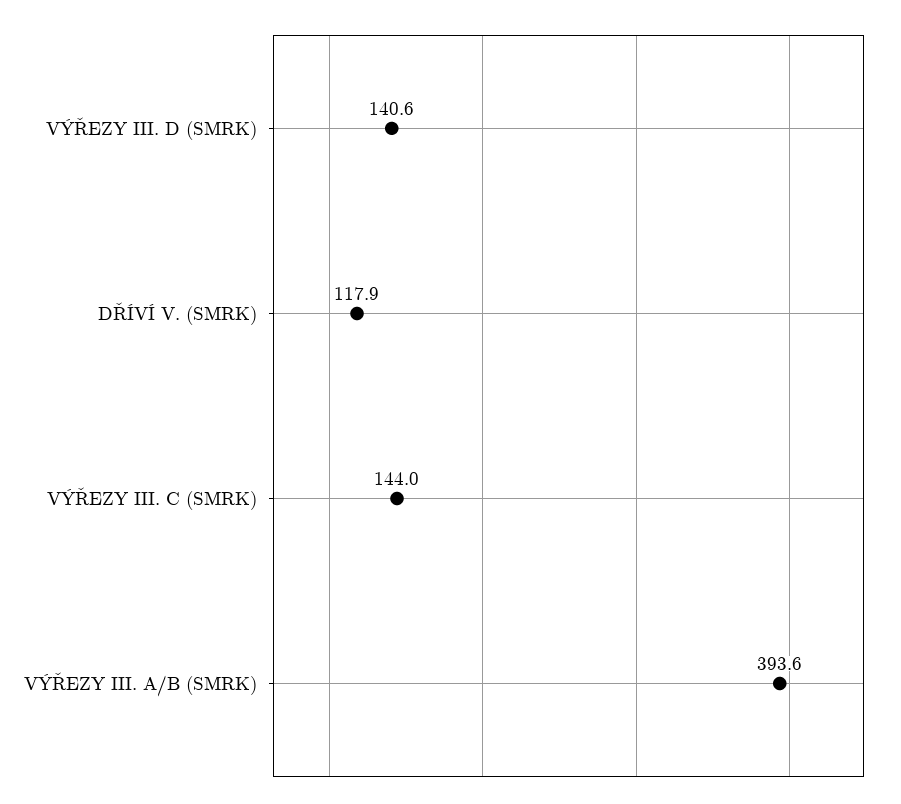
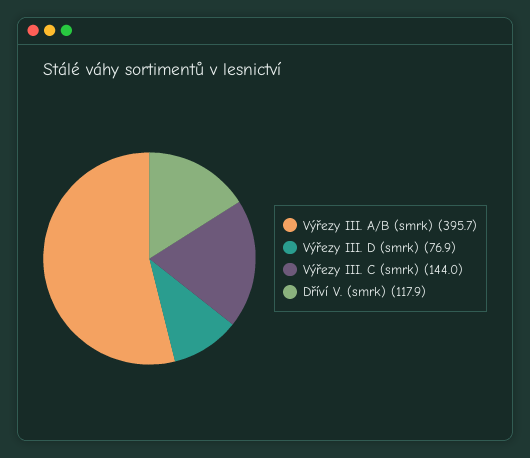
VÝŘEZY III. D (SMRK): 140.6 -> 76.9
VÝŘEZY III. A/B (SMRK): 393.6 -> 395.7

